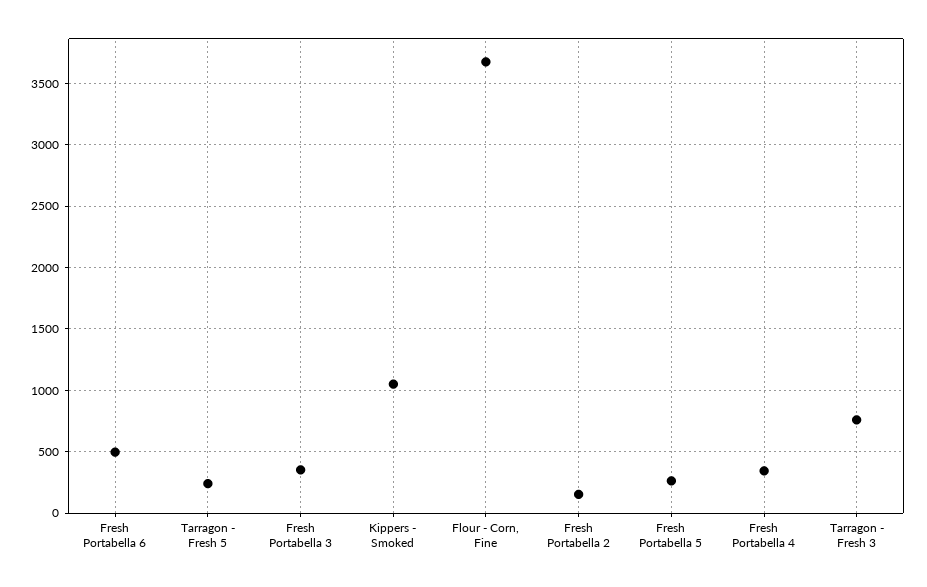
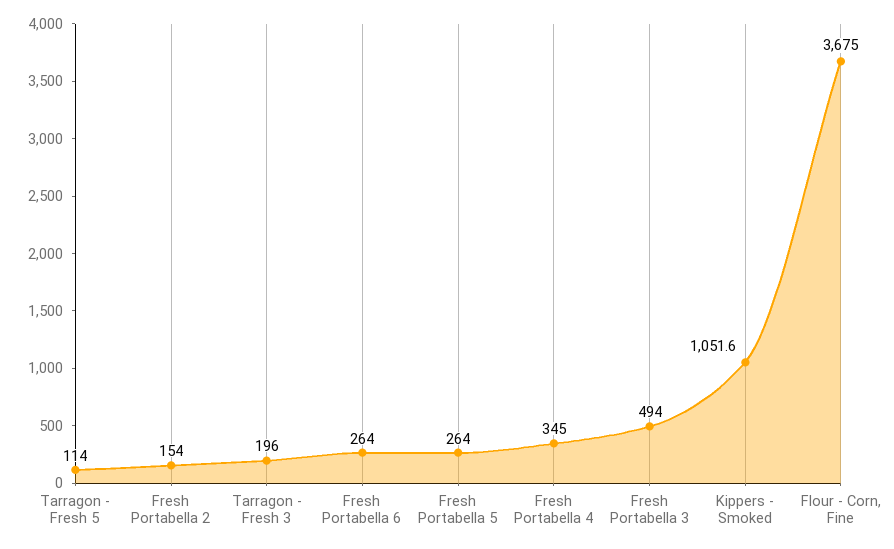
Fresh Portabella 6: 500 -> 264
Tarragon - Fresh 5: 250 -> 114
Fresh Portabella 3: 350 -> 494
Tarragon - Fresh 3: 750 -> 196

